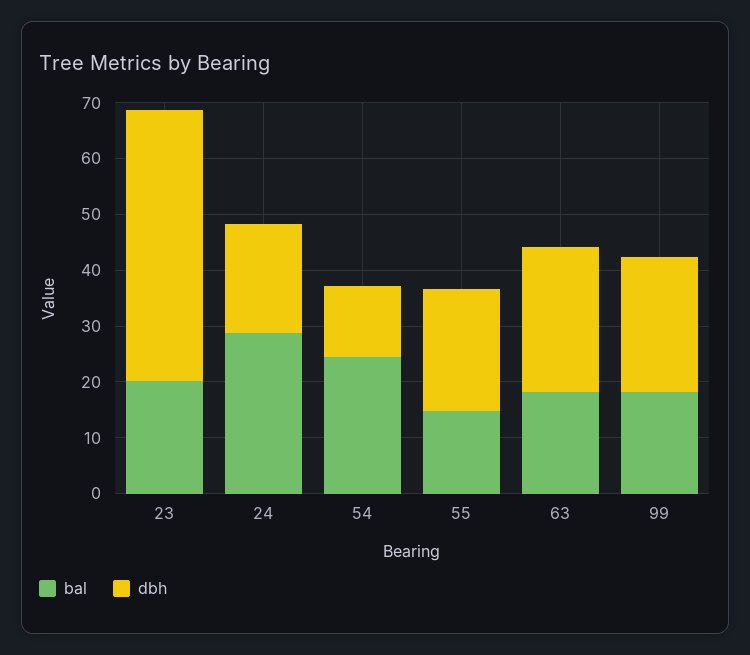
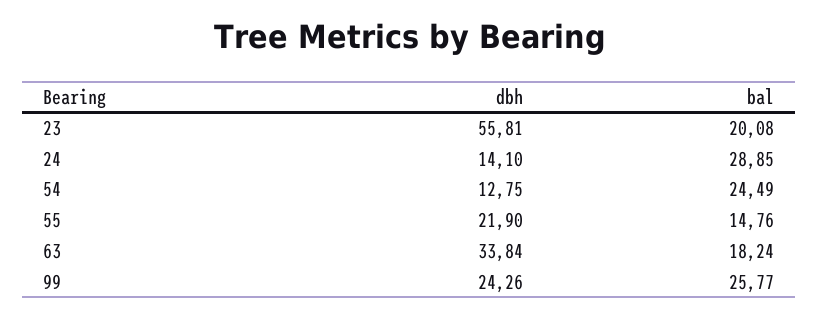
dbh, 23: 48 -> 55.81
dbh, 24: 20 -> 14.1
dbh, 63: 26 -> 33.84
bal, 99: 18 -> 25.77

